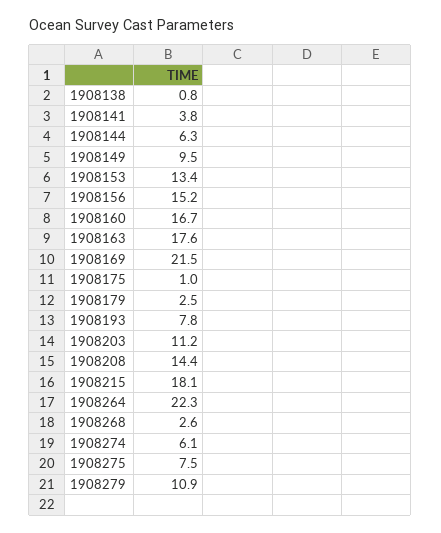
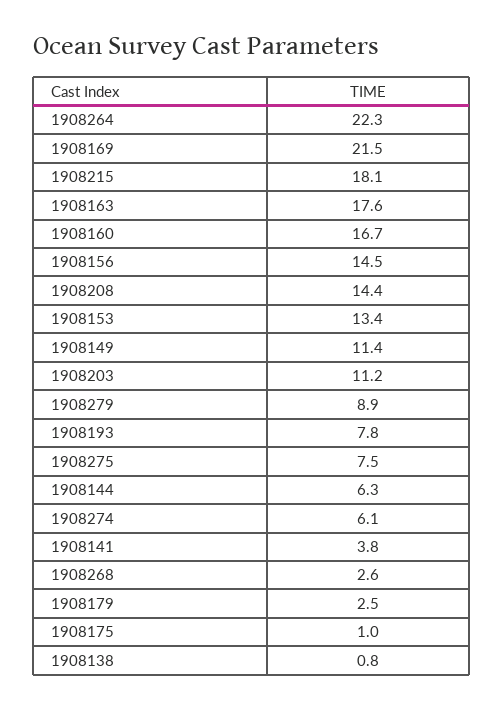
1908149: 9.5 -> 11.4
1908156: 15.2 -> 14.5
1908279: 10.9 -> 8.9

